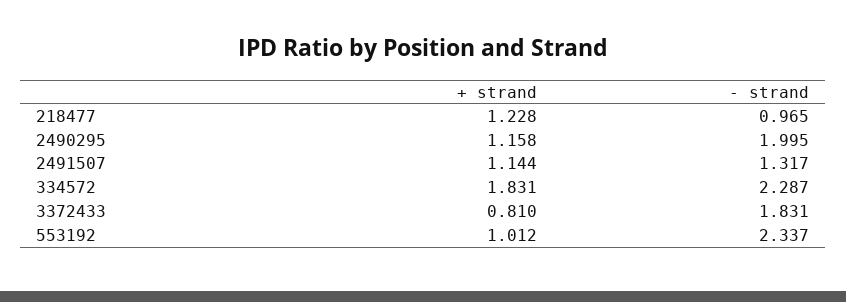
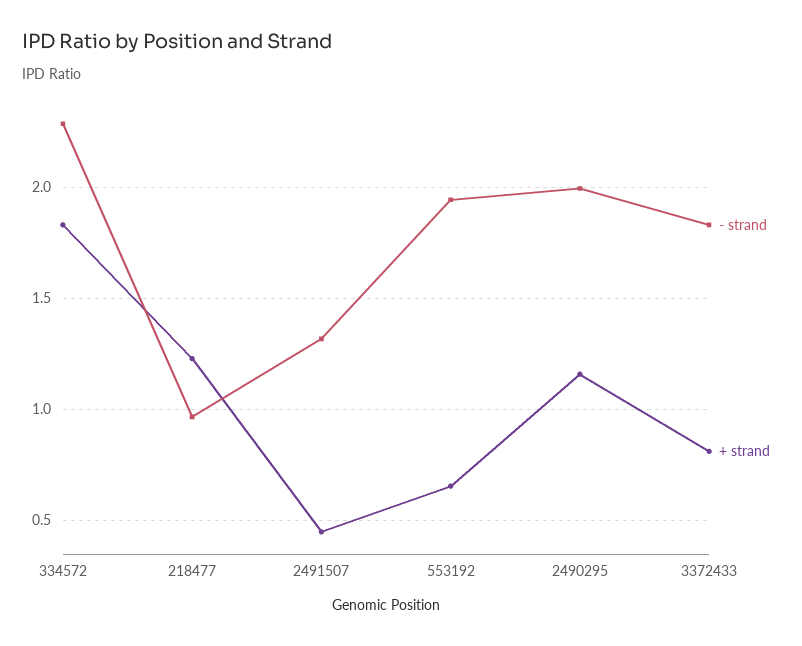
+ strand, 2491507: 1.144 -> 0.45
+ strand, 553192: 1.012 -> 0.65
- strand, 553192: 2.337 -> 1.95

